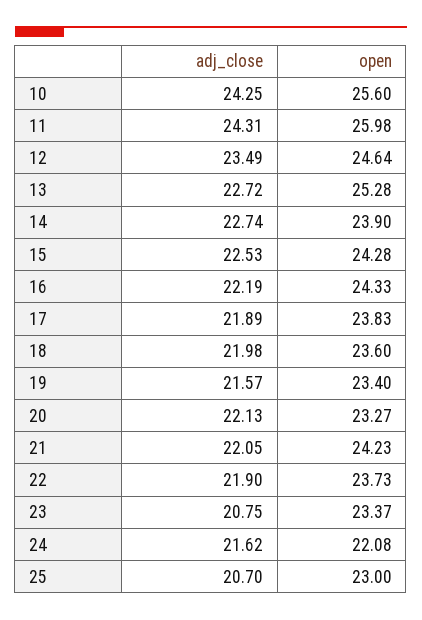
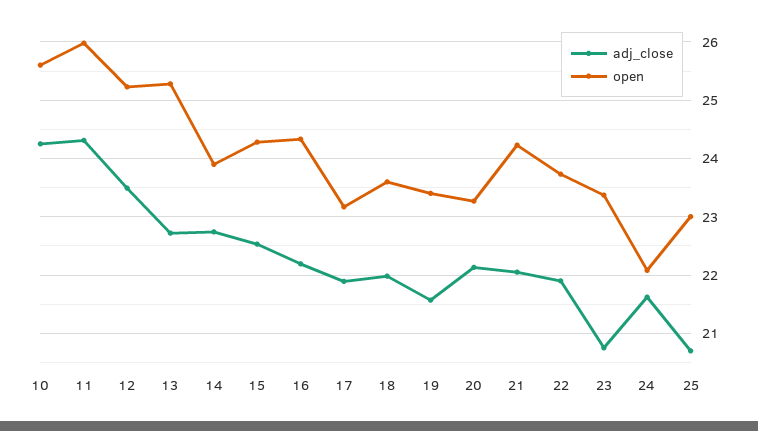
open, 12: 24.64 -> 25.2
open, 17: 23.83 -> 23.2

